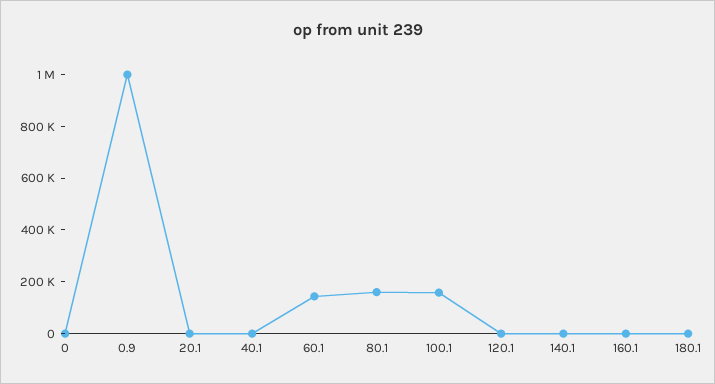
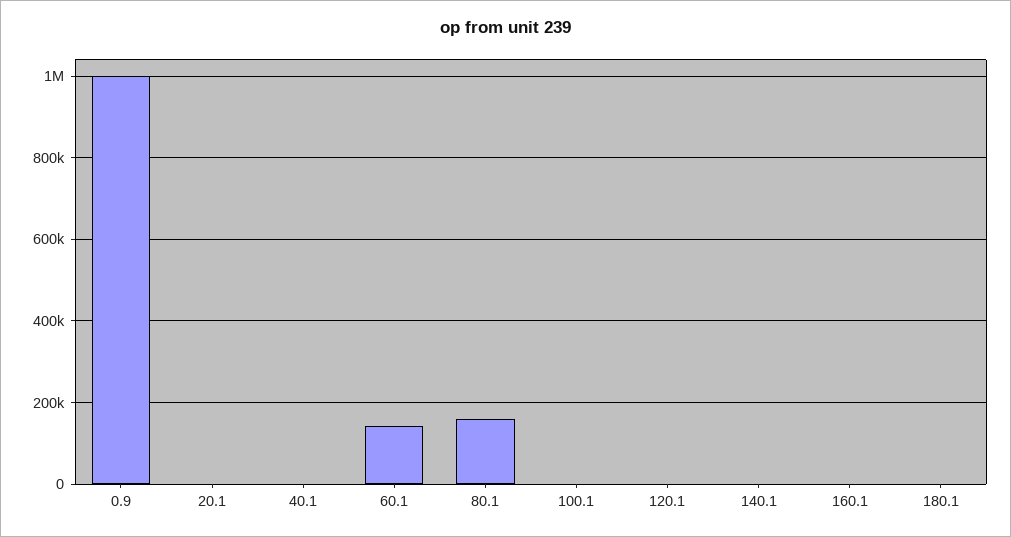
0: 0 -> none
100.1: 150000 -> 0

